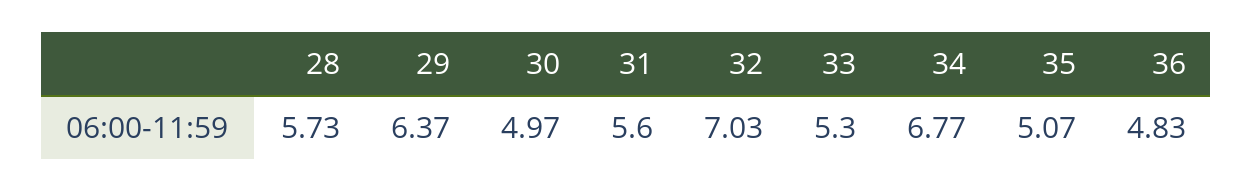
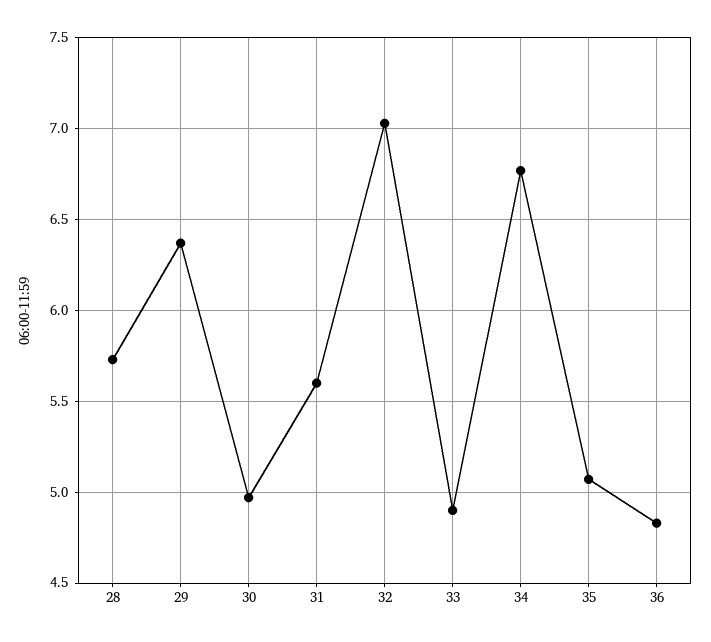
33: 5.3 -> 4.9

